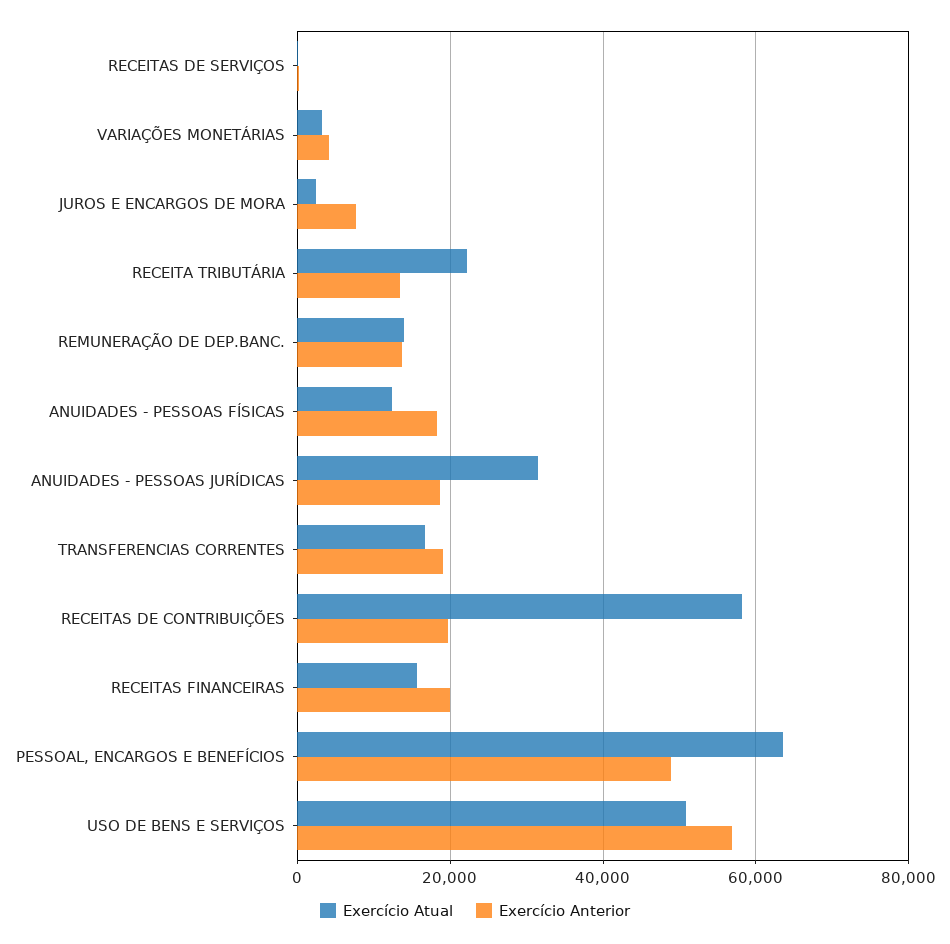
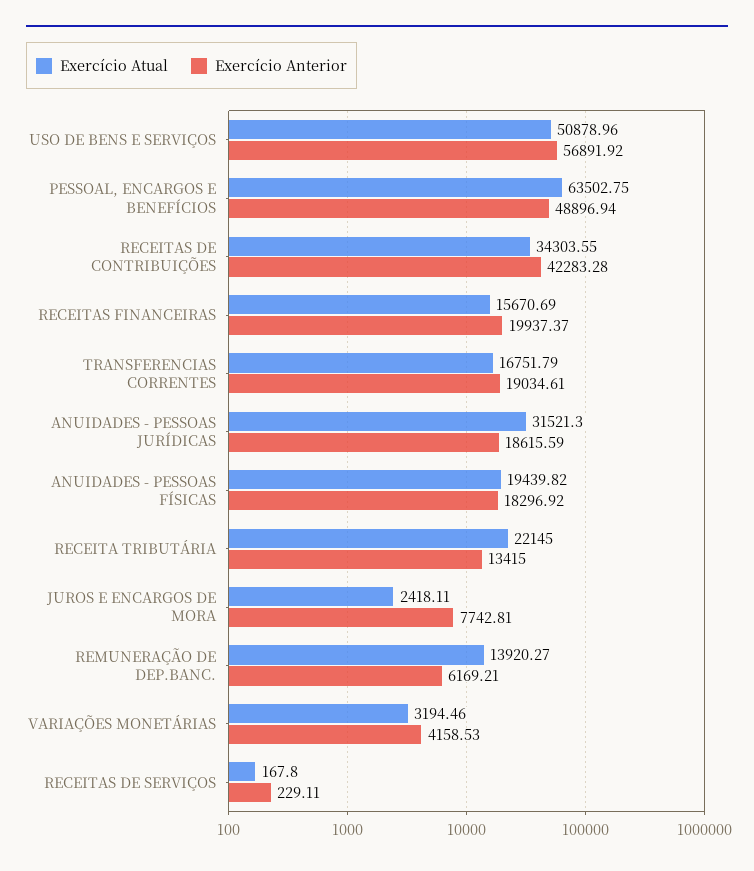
Exercício Anterior, REMUNERAÇÃO DE DEP.BANC.: 14000 -> 6169.21
Exercício Atual, ANUIDADES - PESSOAS FÍSICAS: 12000 -> 19439.82
Exercício Atual, RECEITAS DE CONTRIBUIÇÕES: 58000 -> 34303.55
Exercício Anterior, RECEITAS DE CONTRIBUIÇÕES: 20000 -> 42283.28

